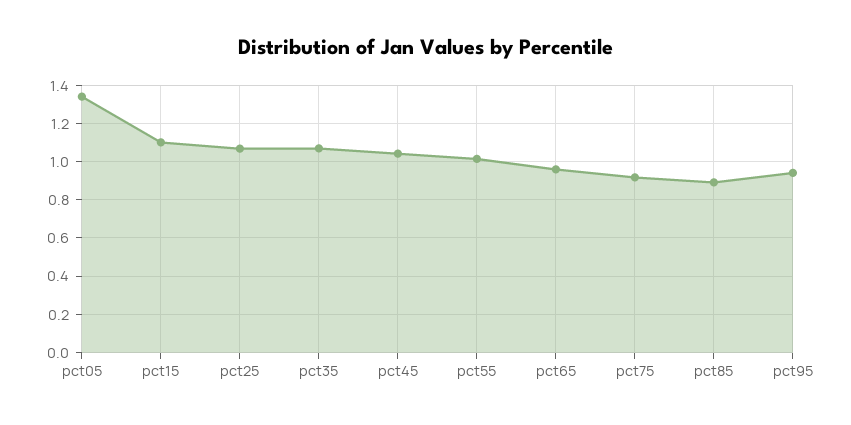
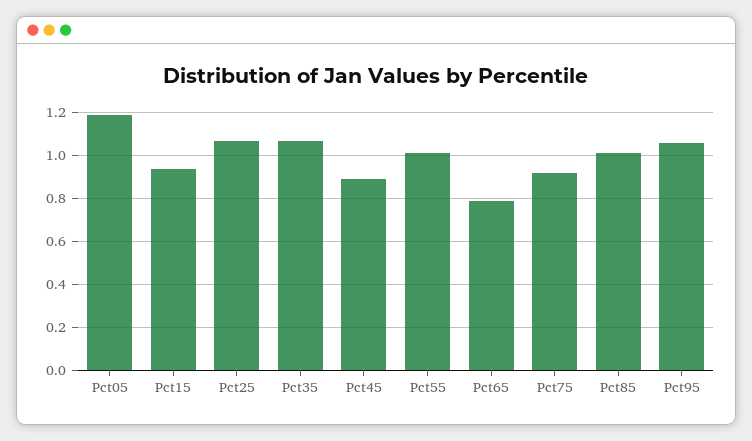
pct05: 1.35 -> 1.2
pct15: 1.1 -> 0.95
pct45: 1.05 -> 0.9
pct65: 0.95 -> 0.8
pct85: 0.9 -> 1
pct95: 0.95 -> 1.05

